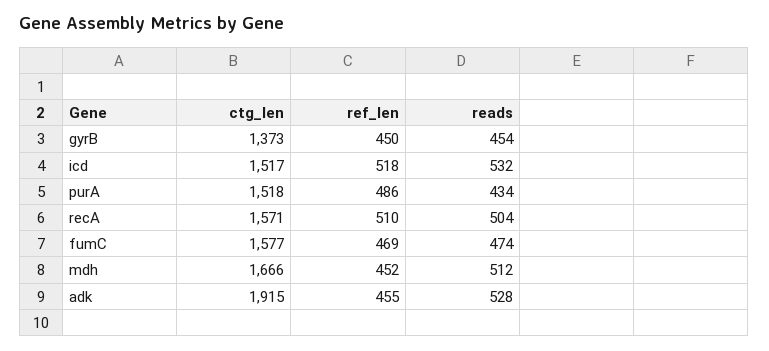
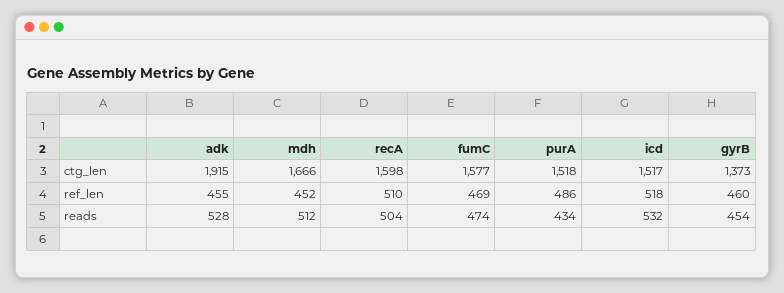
ref_len, gyrB: 450 -> 460
ctg_len, recA: 1571 -> 1598

